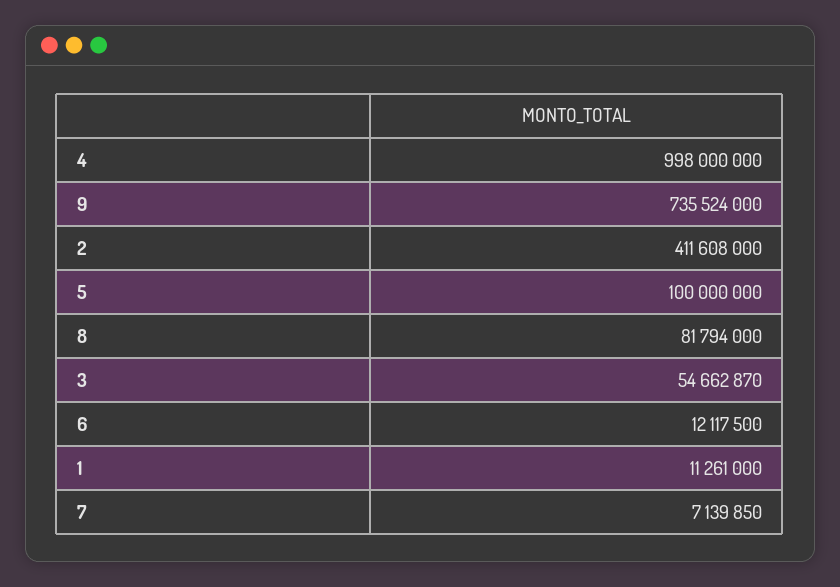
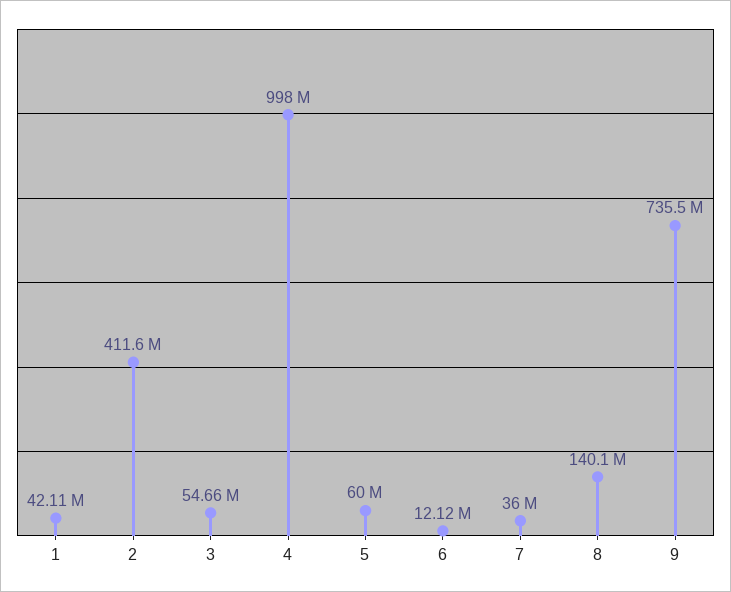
5: 100000000 -> 60000000
8: 81794000 -> 140100000
1: 11261000 -> 42110000
7: 7139850 -> 36000000

